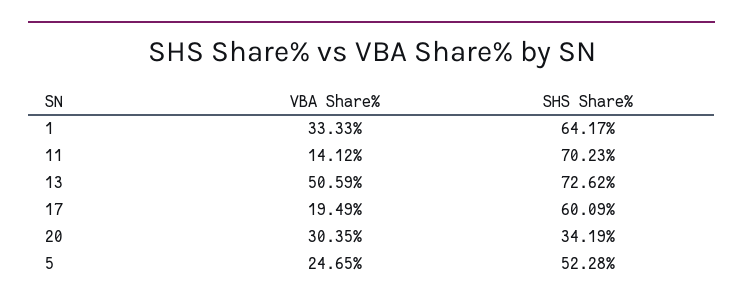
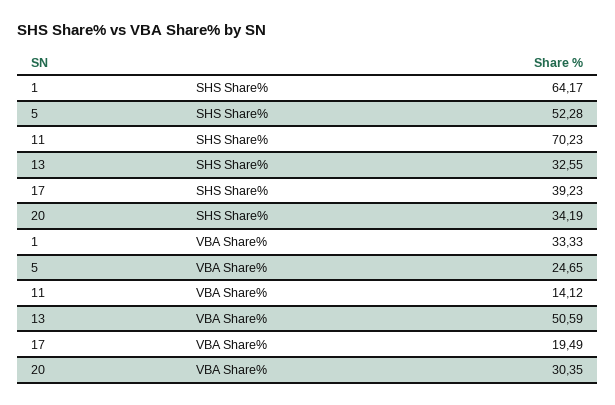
SHS Share%, 13: 72.62 -> 32.55
SHS Share%, 17: 60.09 -> 39.23

